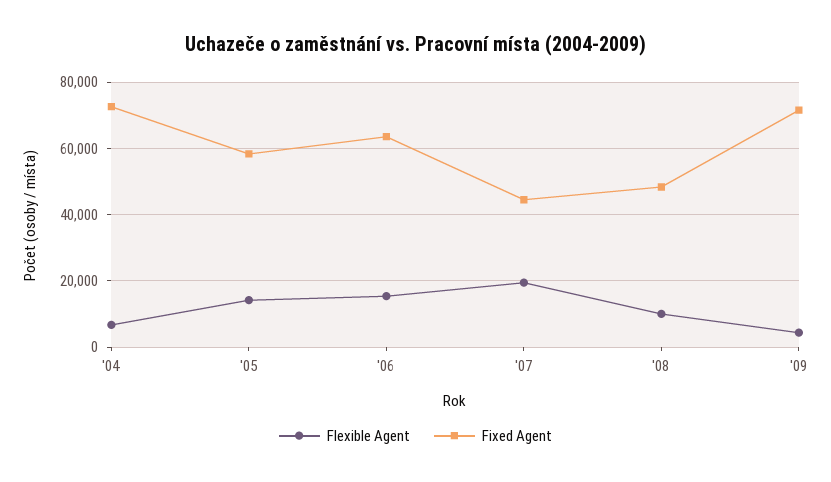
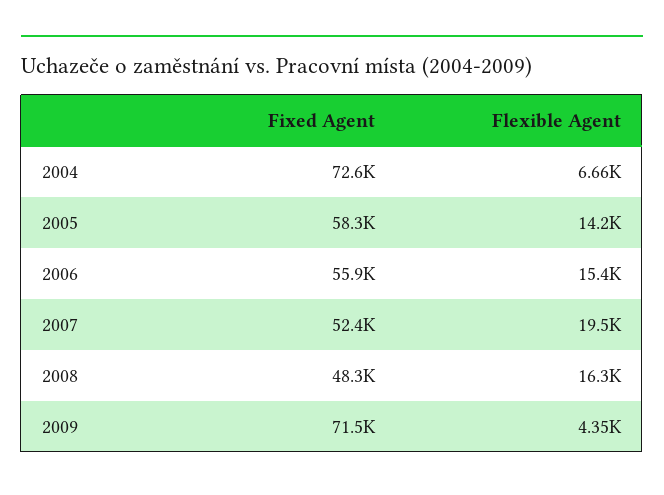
Fixed Agent, '06: 64000 -> 55900
Fixed Agent, '07: 44000 -> 52400
Flexible Agent, '08: 10000 -> 16300

